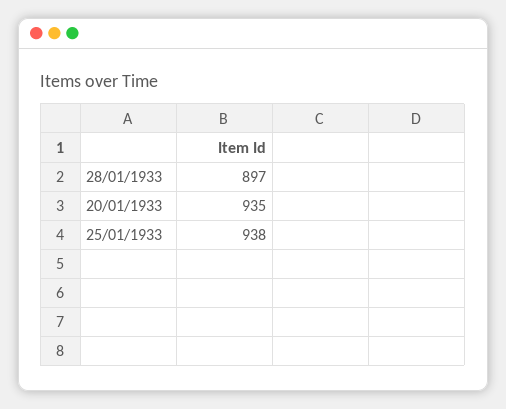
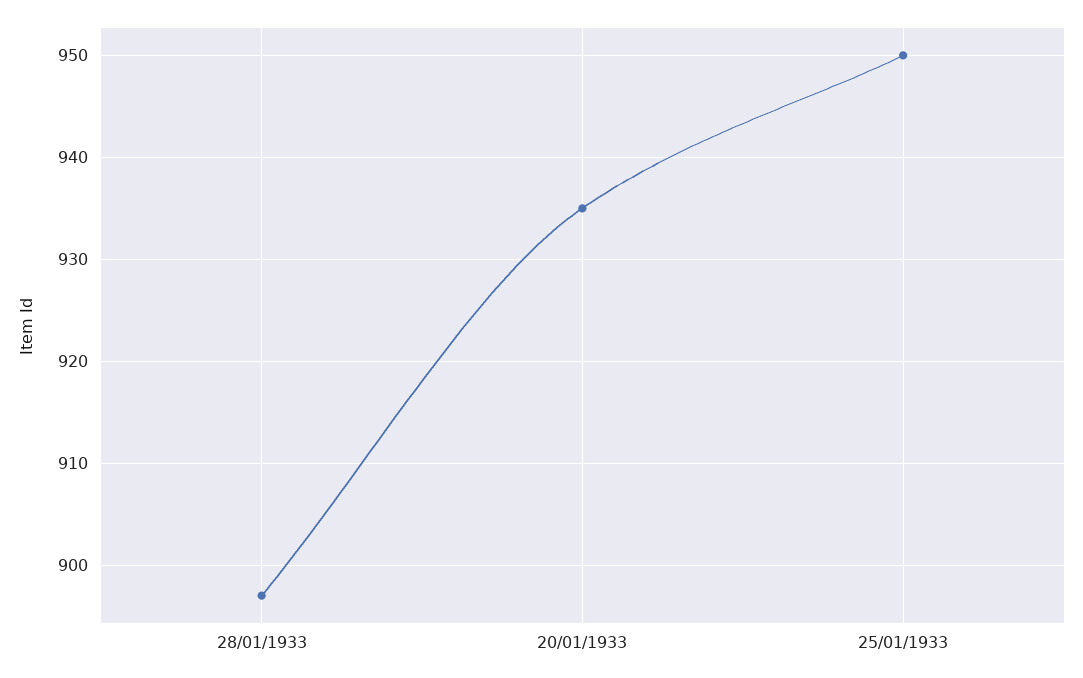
25/01/1933: 938 -> 950

